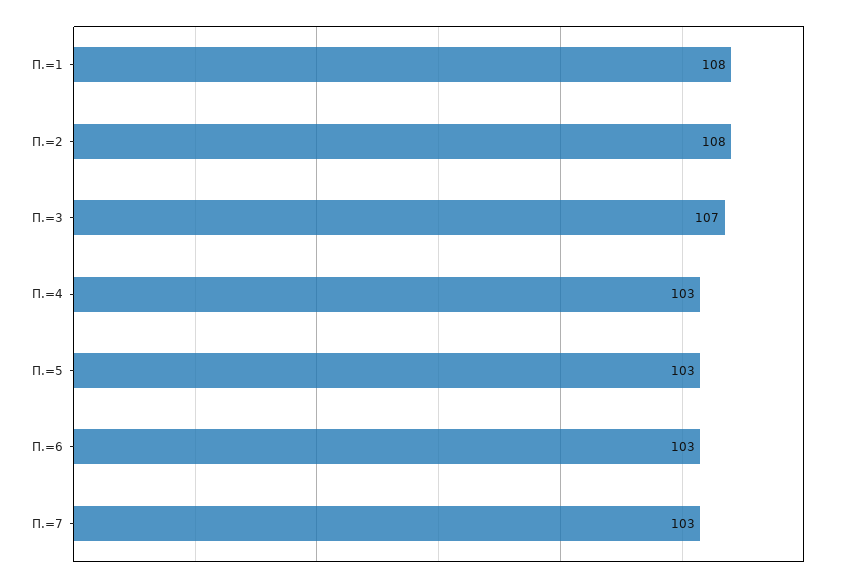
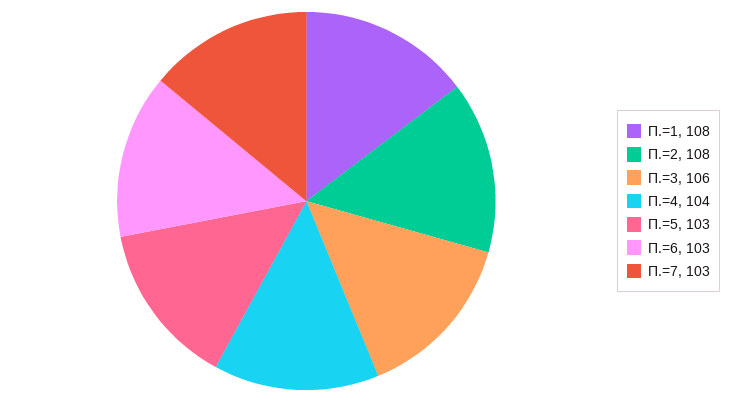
П.=3: 107 -> 106
П.=4: 103 -> 104

